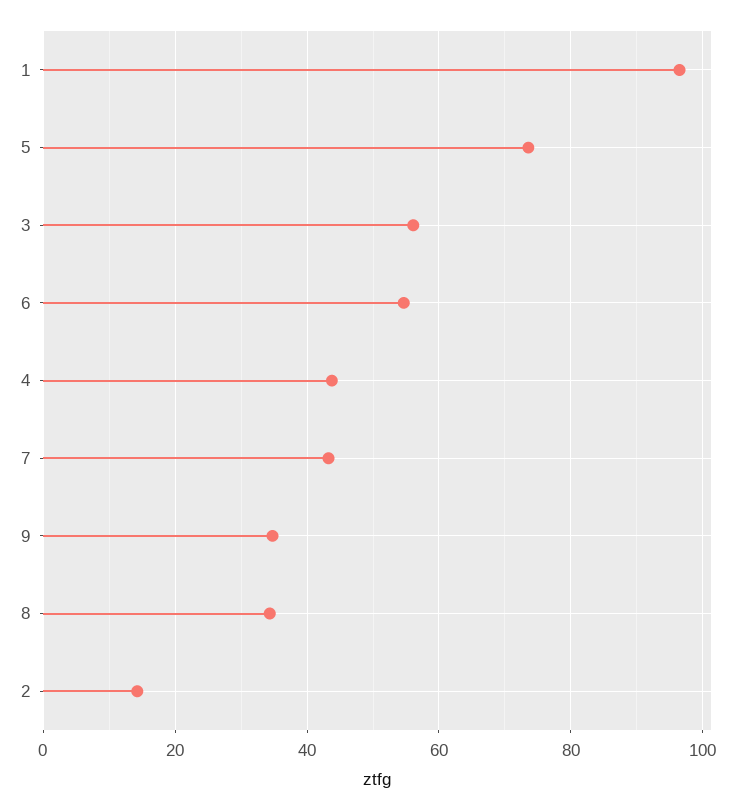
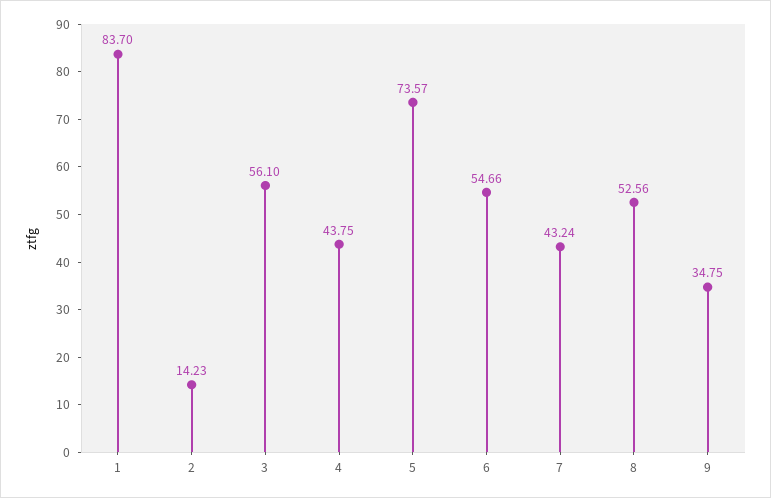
1: 96 -> 83.7
8: 34 -> 52.56

